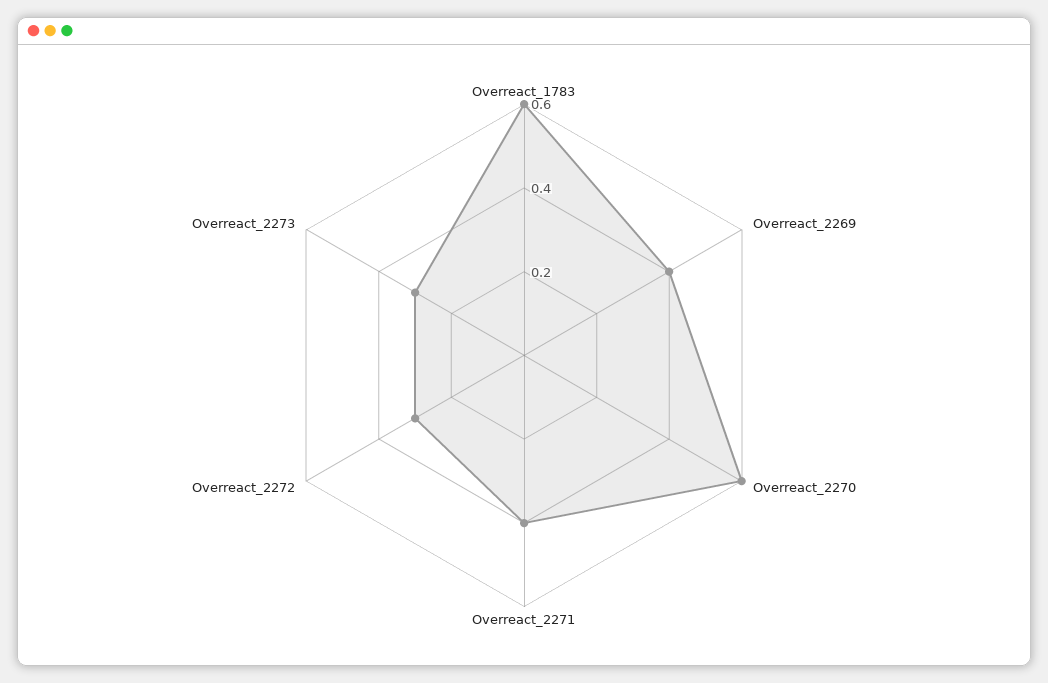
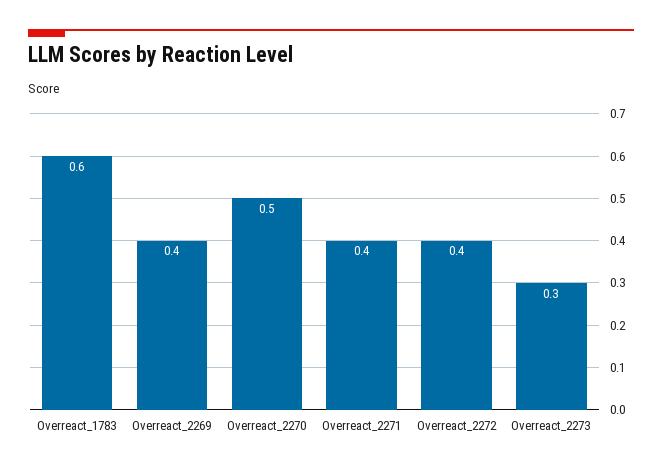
Overreact_2270: 0.6 -> 0.5
Overreact_2272: 0.3 -> 0.4

